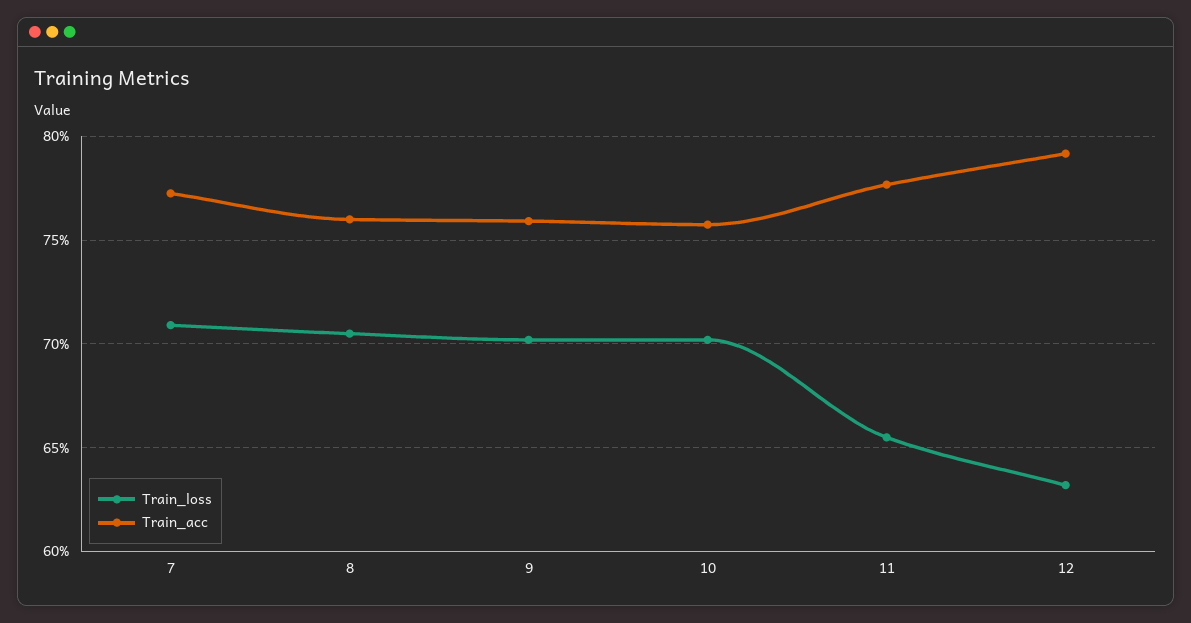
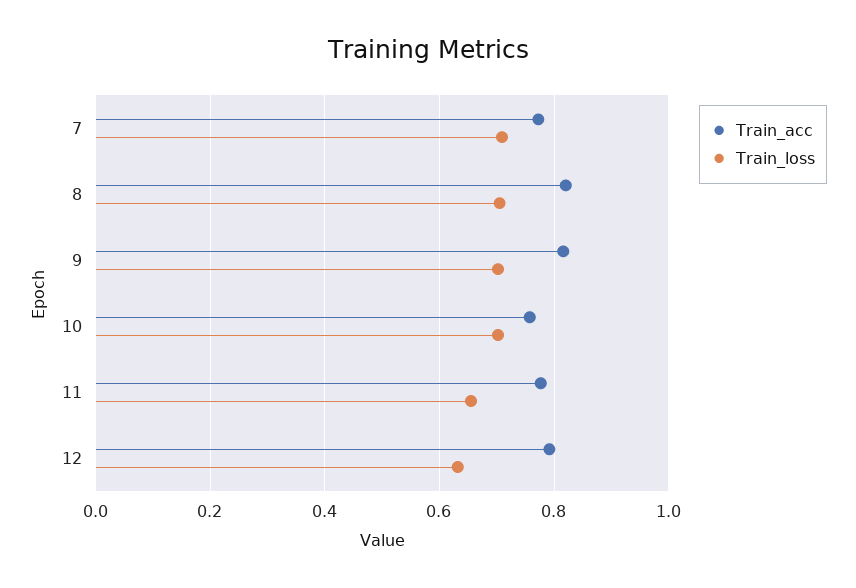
Train_acc, 8: 0.76 -> 0.82
Train_acc, 9: 0.76 -> 0.82

